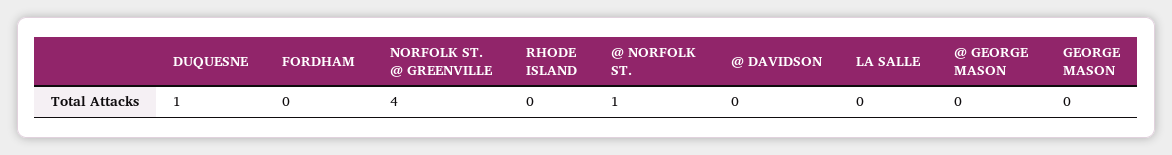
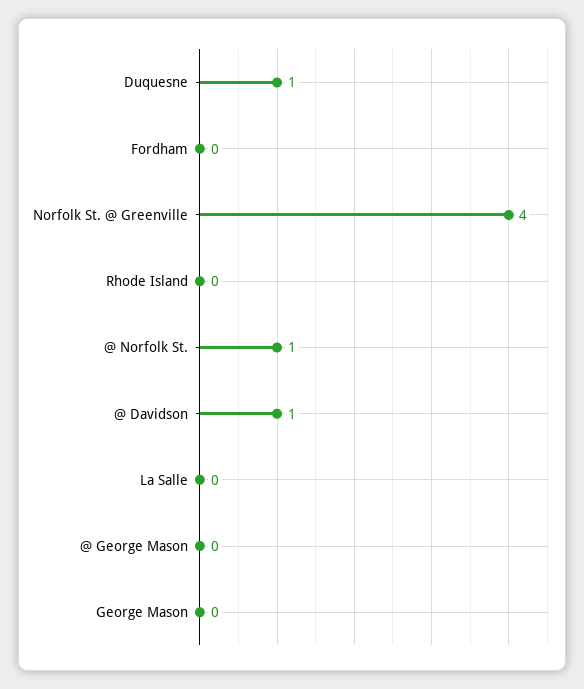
@ DAVIDSON: 0 -> 1

